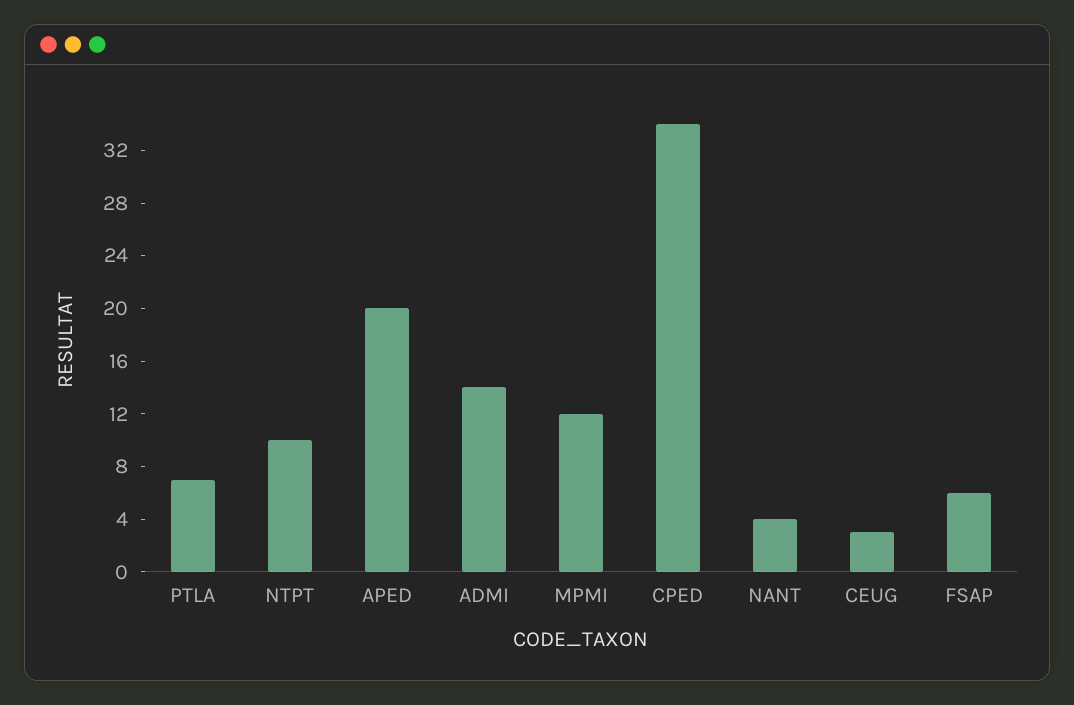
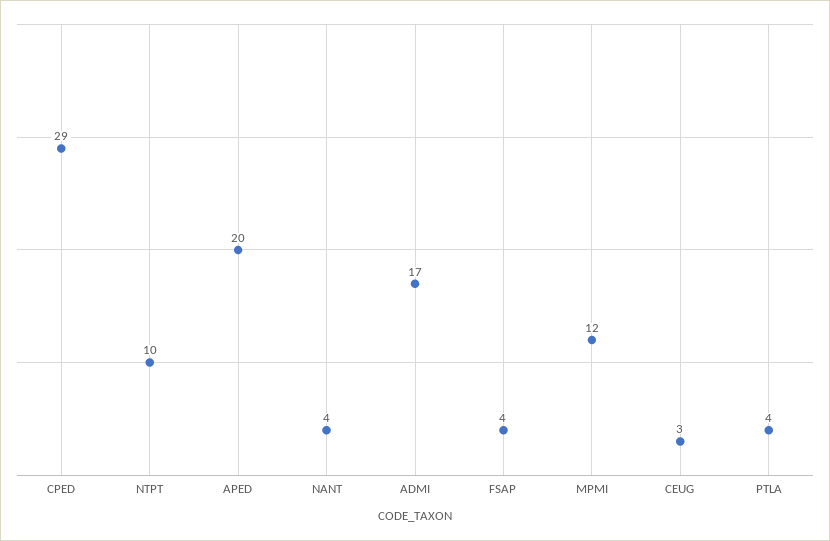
PTLA: 7 -> 4
ADMI: 14 -> 17
CPED: 34 -> 29
FSAP: 6 -> 4

